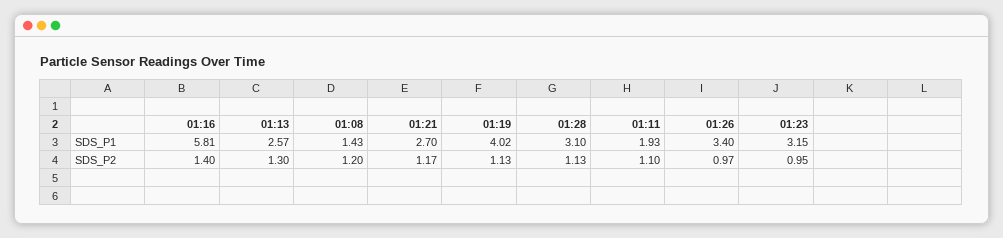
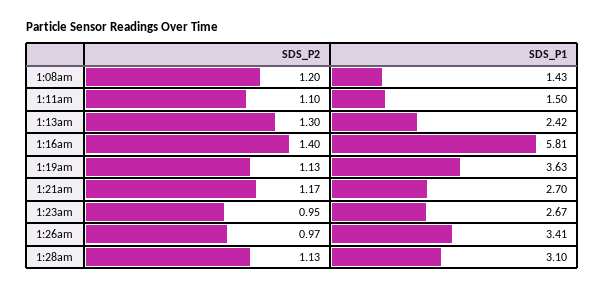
01:13, SDS_P1: 2.57 -> 2.42
01:19, SDS_P1: 4.02 -> 3.63
01:11, SDS_P1: 1.93 -> 1.5
01:26, SDS_P1: 3.4 -> 3.41
01:23, SDS_P1: 3.15 -> 2.67

